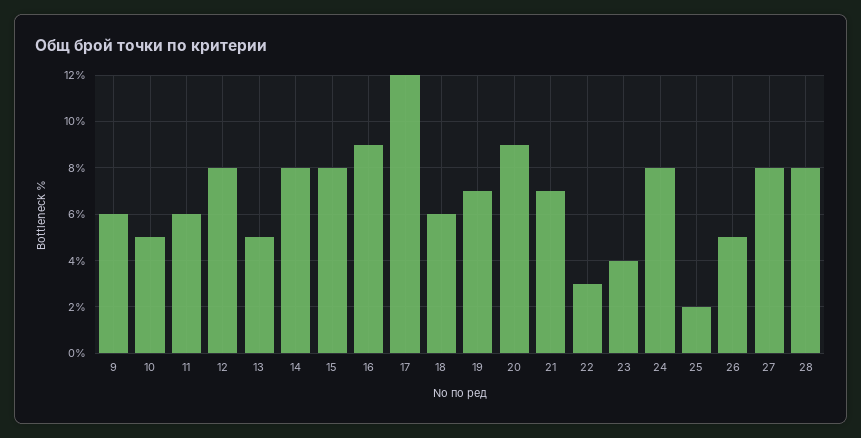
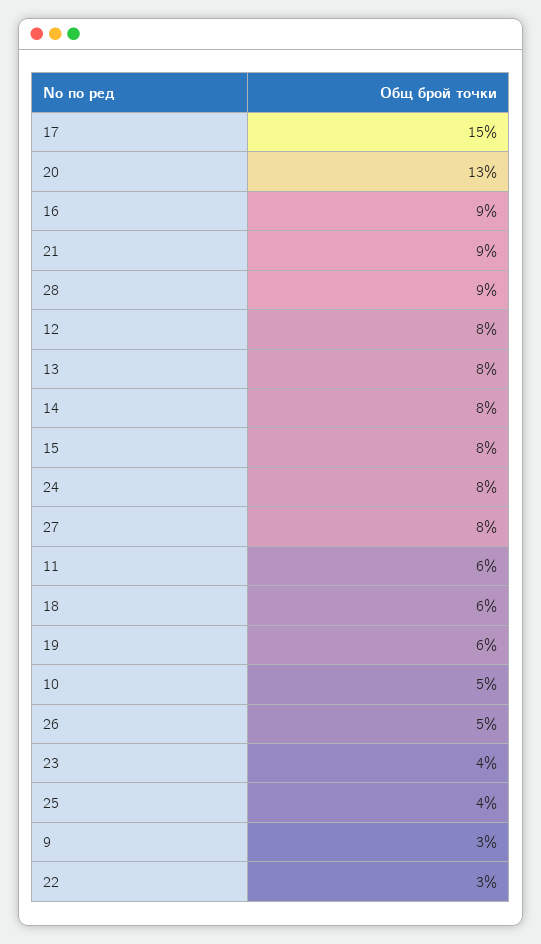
9: 6 -> 3
13: 5 -> 8
17: 12 -> 15
19: 7 -> 6
20: 9 -> 13
21: 7 -> 9
25: 2 -> 4
28: 8 -> 9

